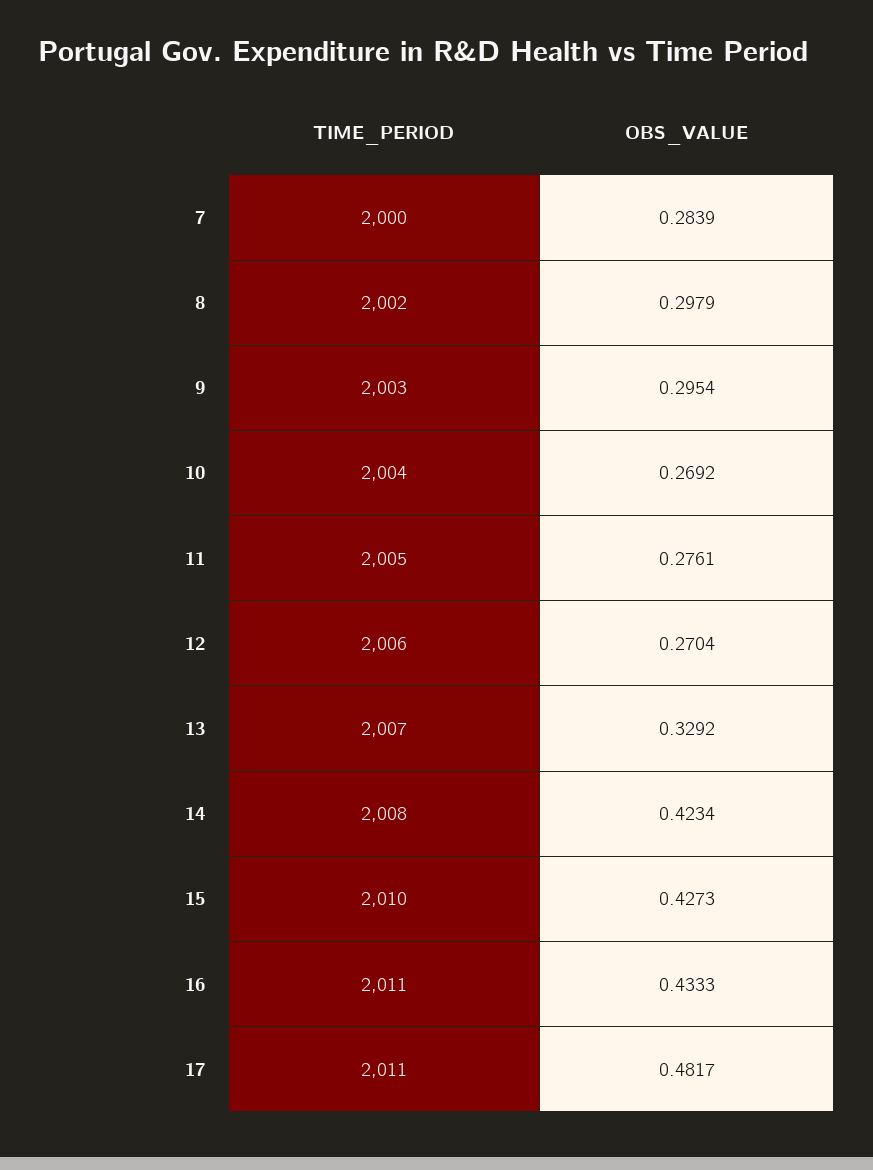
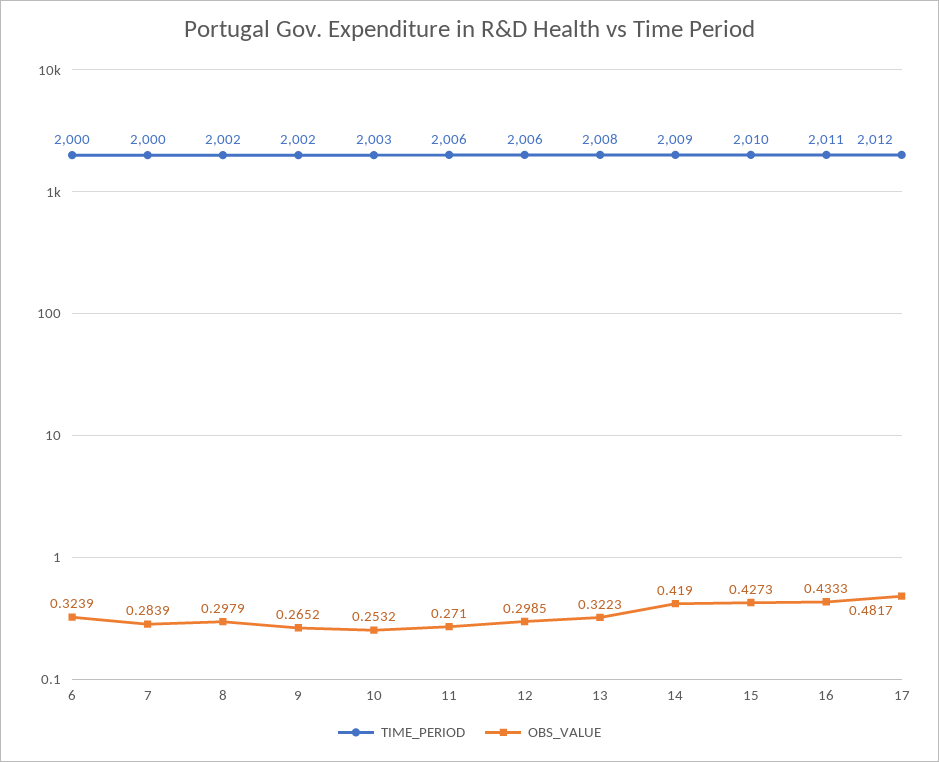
TIME_PERIOD, 9: 2003 -> 2002
OBS_VALUE, 9: 0.2954 -> 0.2652
TIME_PERIOD, 10: 2004 -> 2003
OBS_VALUE, 10: 0.2692 -> 0.2532
TIME_PERIOD, 11: 2005 -> 2006
OBS_VALUE, 11: 0.2761 -> 0.271
OBS_VALUE, 12: 0.2704 -> 0.2985
TIME_PERIOD, 13: 2007 -> 2008
OBS_VALUE, 13: 0.3292 -> 0.3223
TIME_PERIOD, 14: 2008 -> 2009
OBS_VALUE, 14: 0.4234 -> 0.419
TIME_PERIOD, 17: 2011 -> 2012
TIME_PERIOD, 6: none -> 2000
OBS_VALUE, 6: none -> 0.3239

